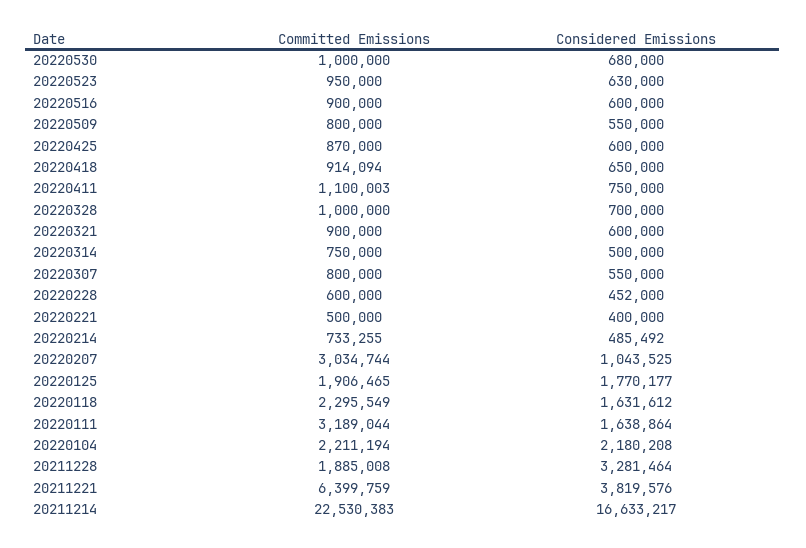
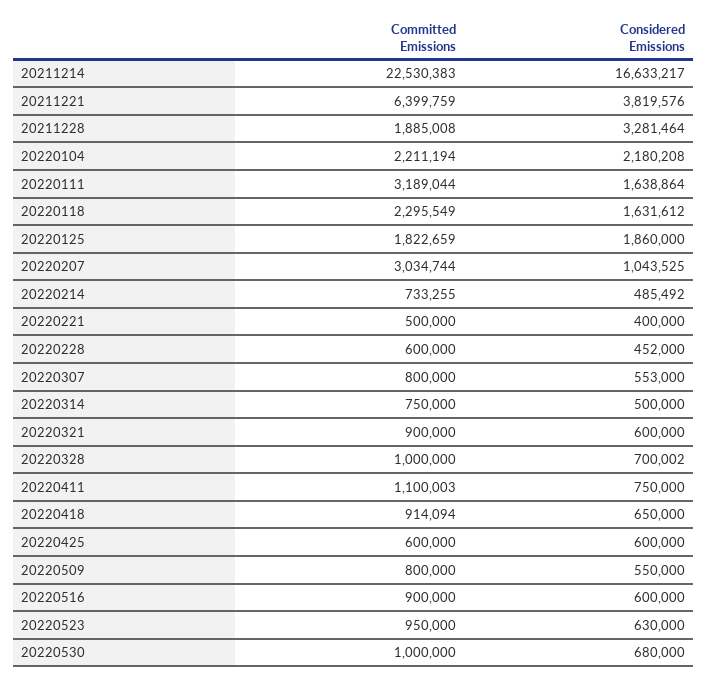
Committed Emissions, 20220425: 870000 -> 600000
Considered Emissions, 20220328: 700000 -> 700002
Considered Emissions, 20220307: 550000 -> 553000
Committed Emissions, 20220125: 1906465 -> 1822659
Considered Emissions, 20220125: 1770177 -> 1860000

